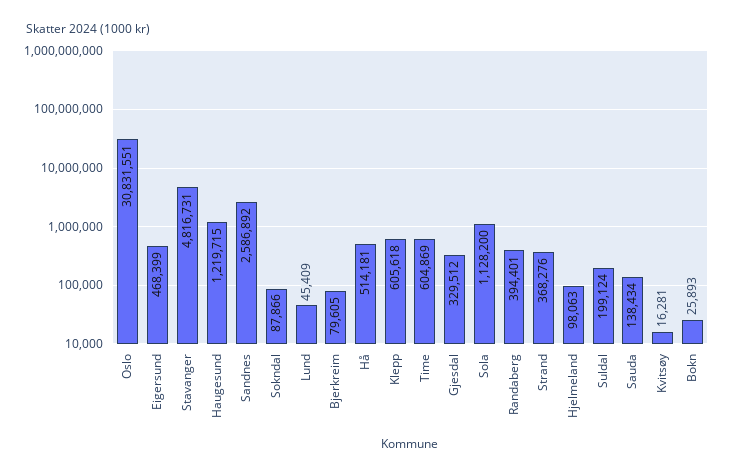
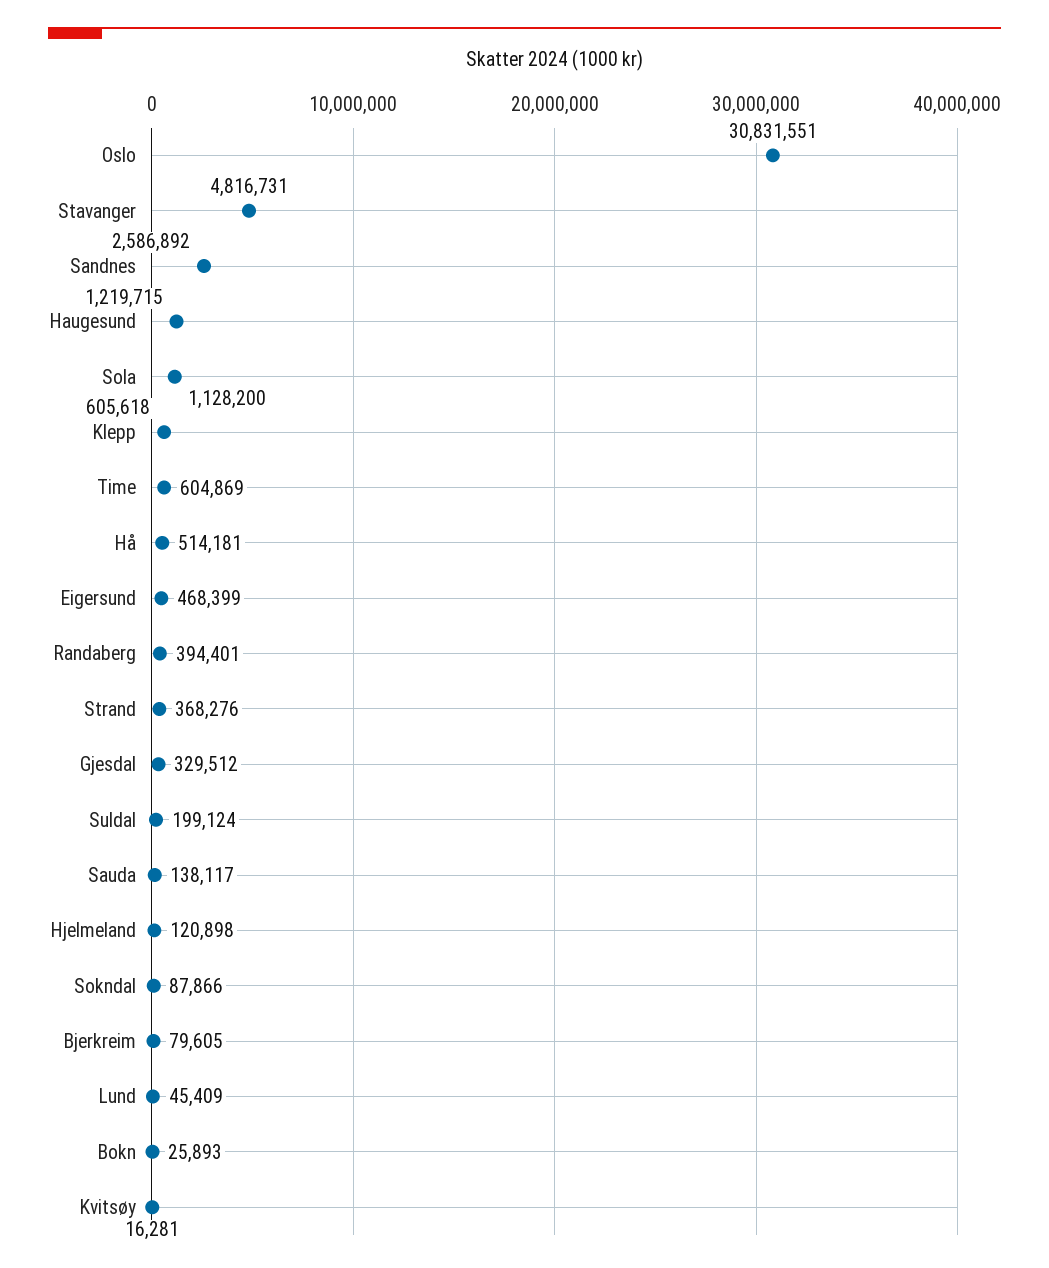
Hjelmeland: 98063 -> 120898
Sauda: 138434 -> 138117

